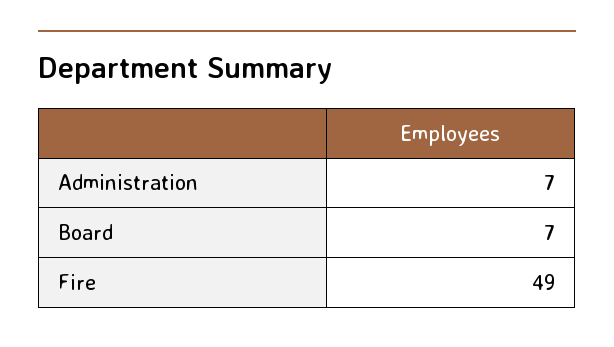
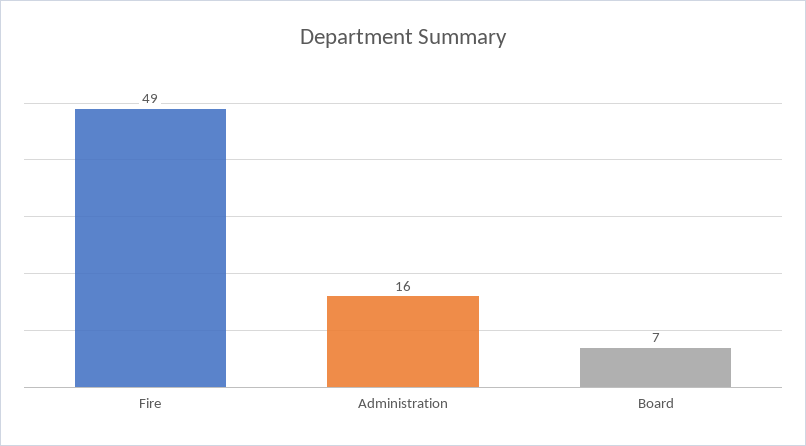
Administration: 7 -> 16

